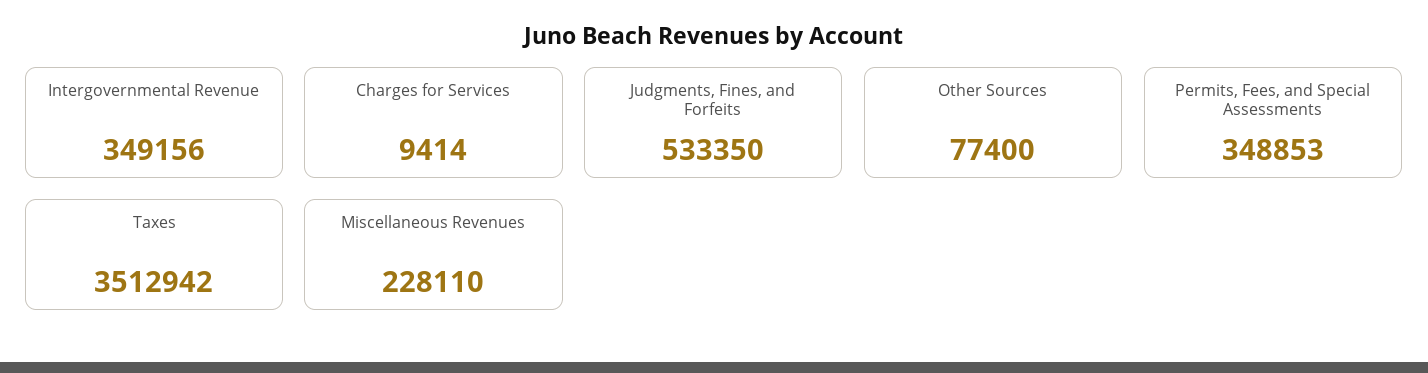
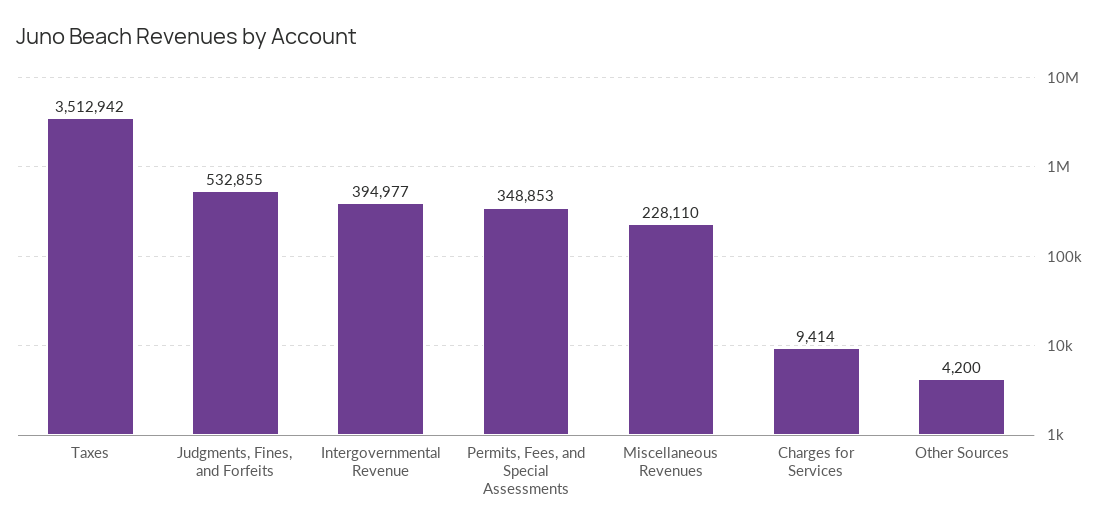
Intergovernmental Revenue: 349156 -> 394977
Judgments, Fines, and Forfeits: 533350 -> 532855
Other Sources: 77400 -> 4200

